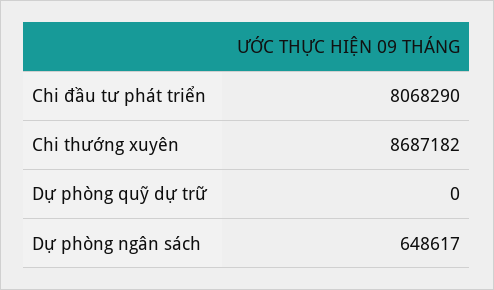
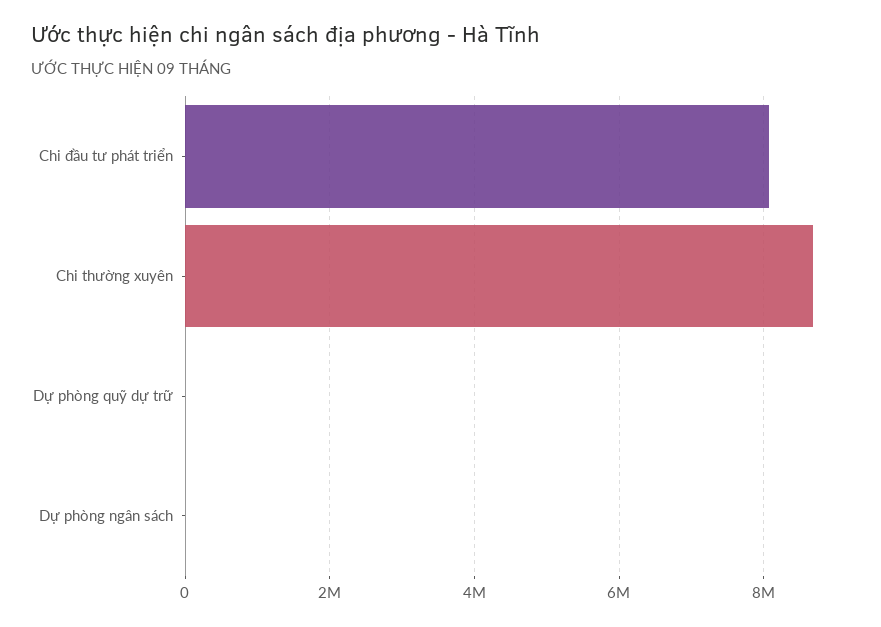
Dự phòng ngân sách: 648617 -> 0

